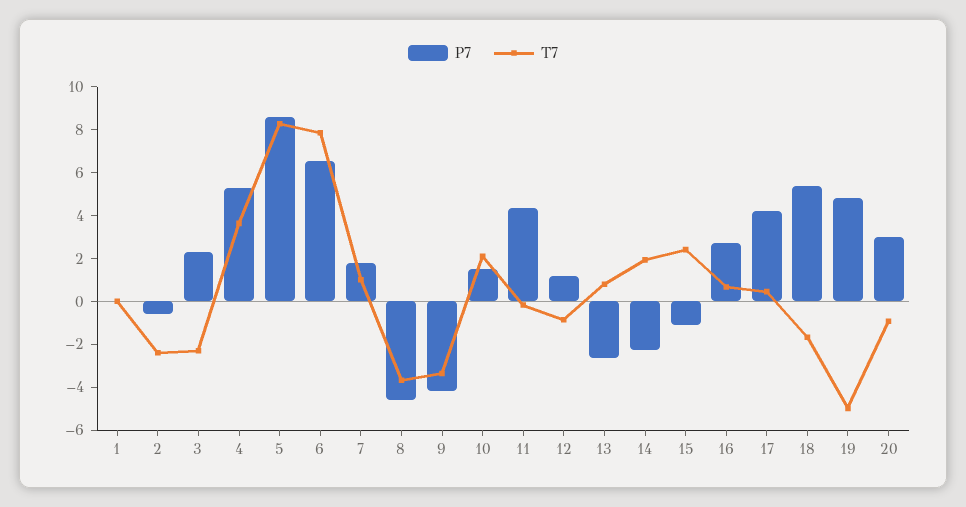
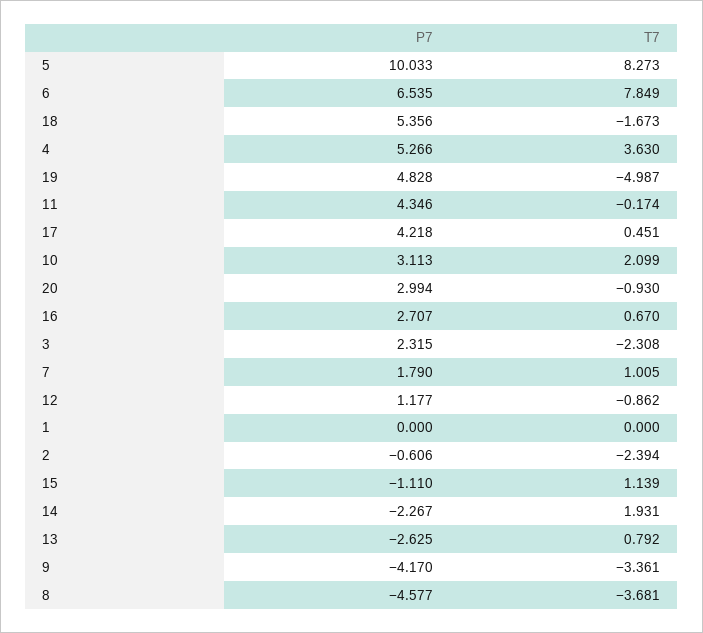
P7, 5: 8.5 -> 10.033
P7, 10: 1.5 -> 3.113
T7, 15: 2.5 -> 1.139

